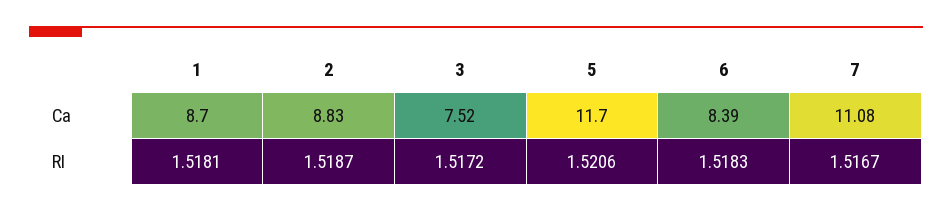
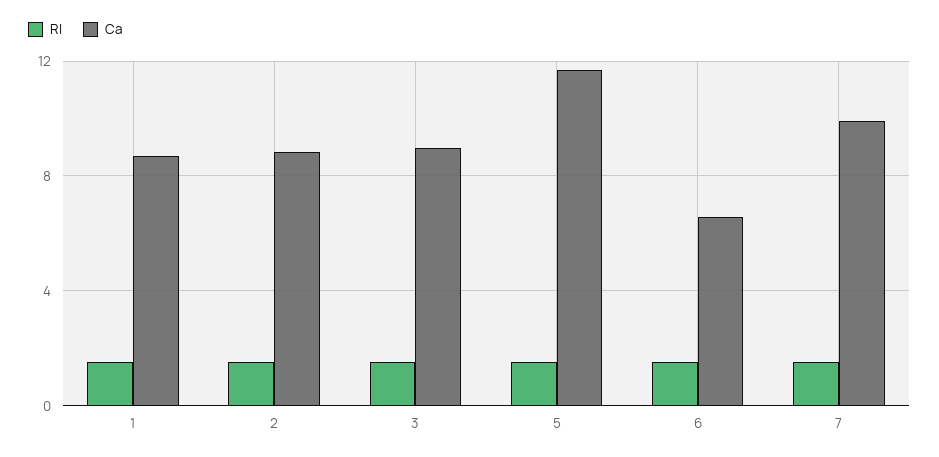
Ca, 3: 7.52 -> 9
Ca, 6: 8.39 -> 6.5
Ca, 7: 11.08 -> 10

